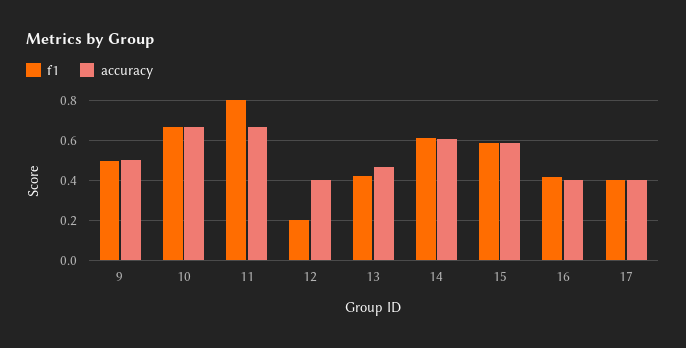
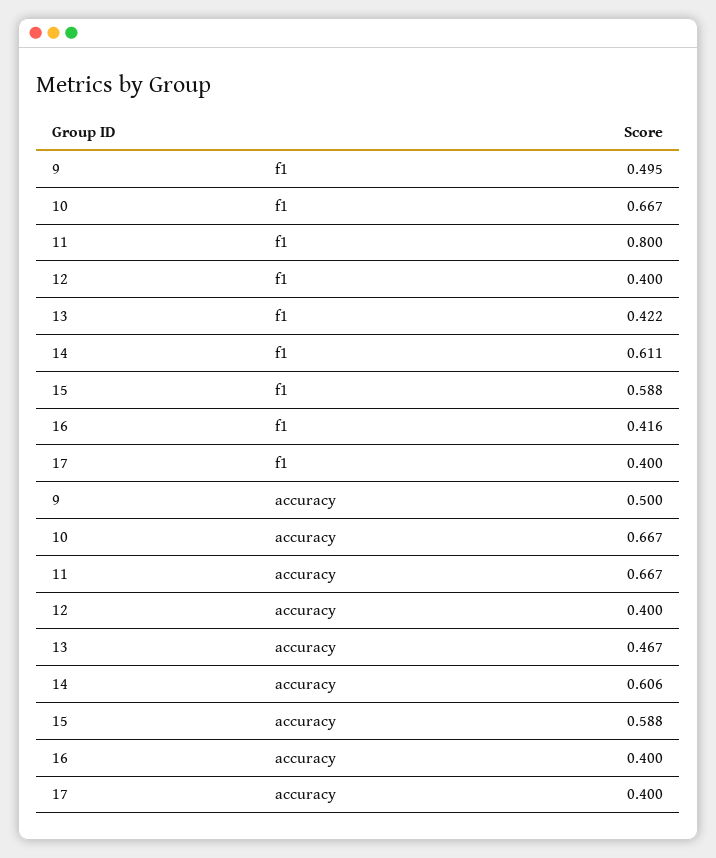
f1, 12: 0.2 -> 0.4

